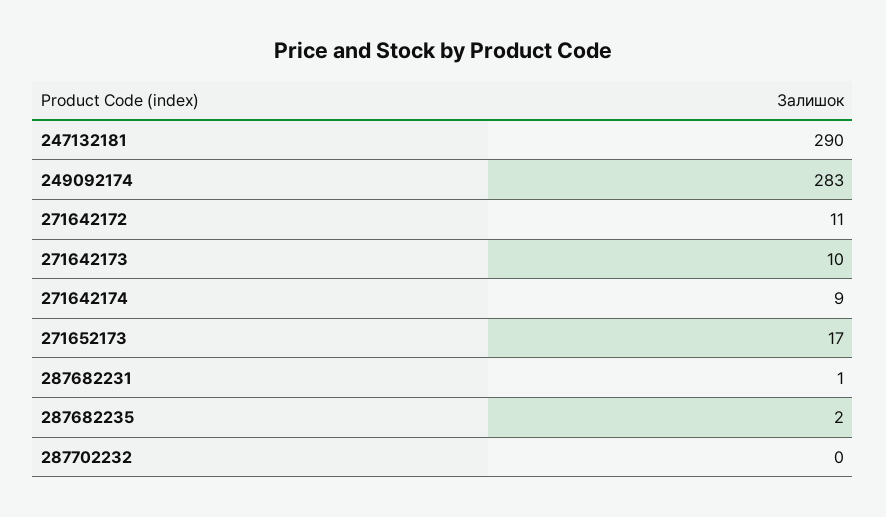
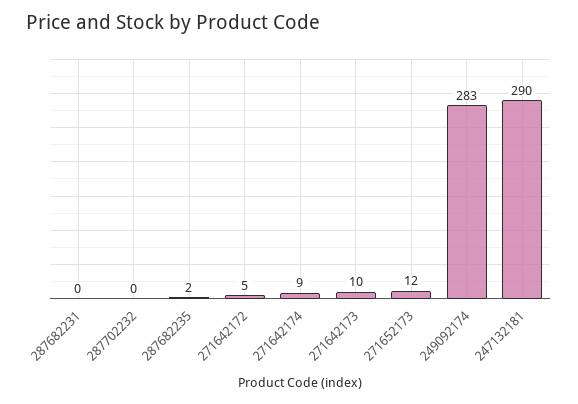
271642172: 11 -> 5
271652173: 17 -> 12
287682231: 1 -> 0

